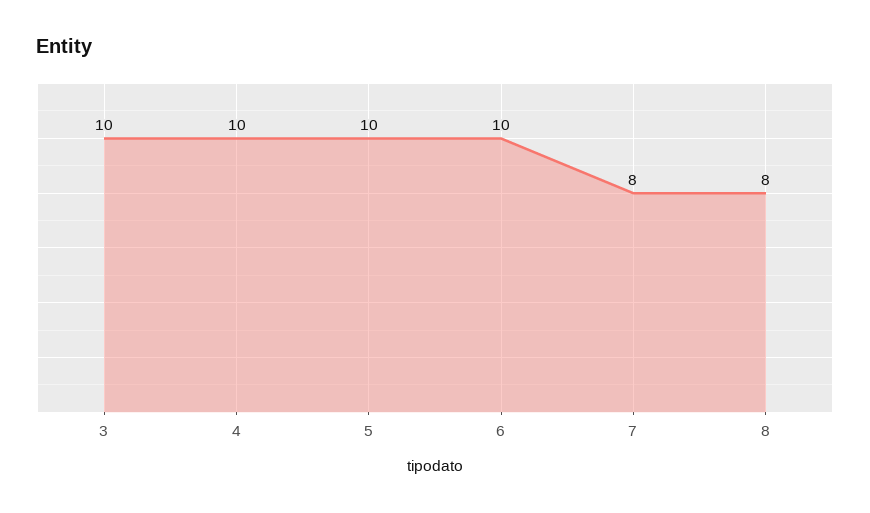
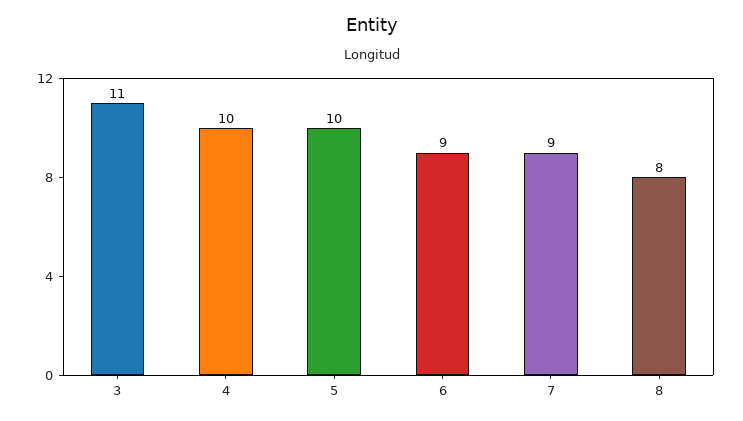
3: 10 -> 11
6: 10 -> 9
7: 8 -> 9

